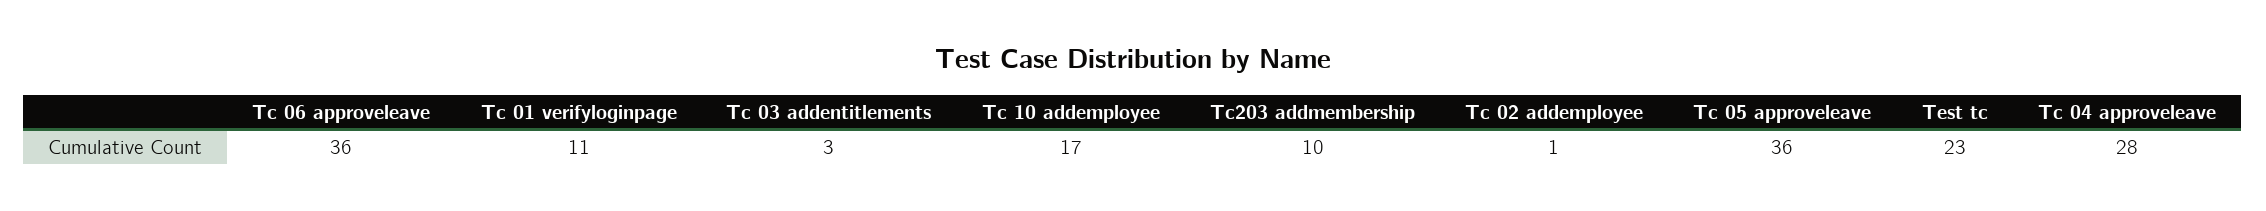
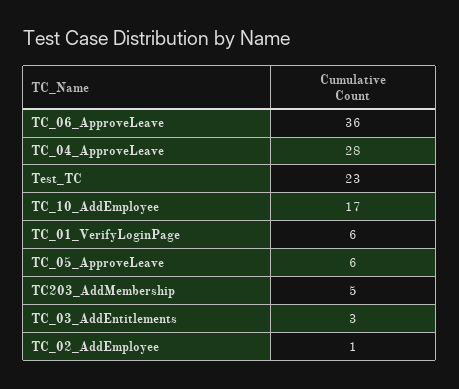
Tc 01 verifyloginpage: 11 -> 6
Tc203 addmembership: 10 -> 5
Tc 05 approveleave: 36 -> 6

